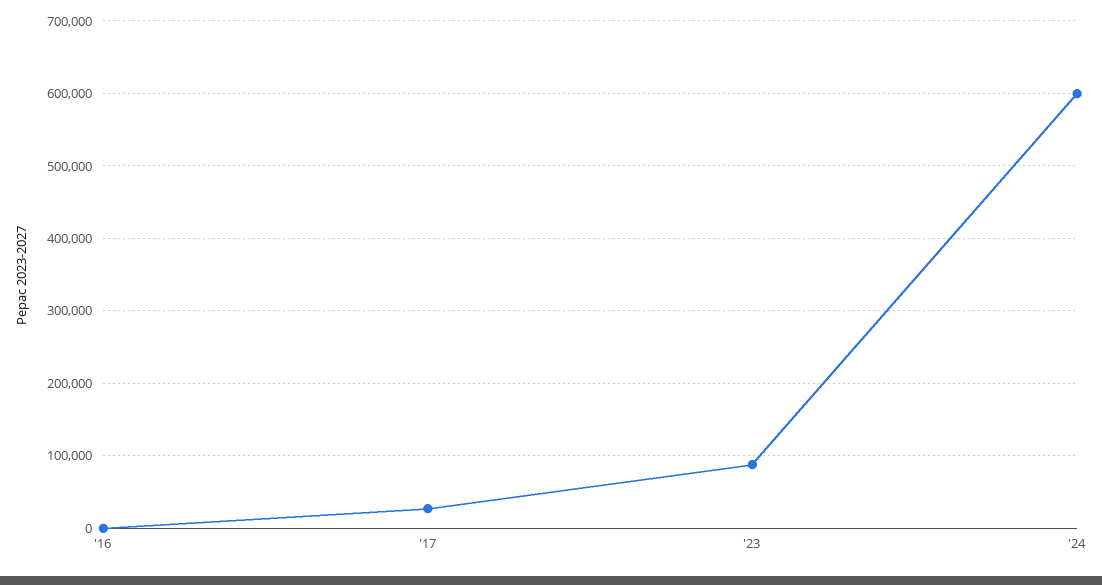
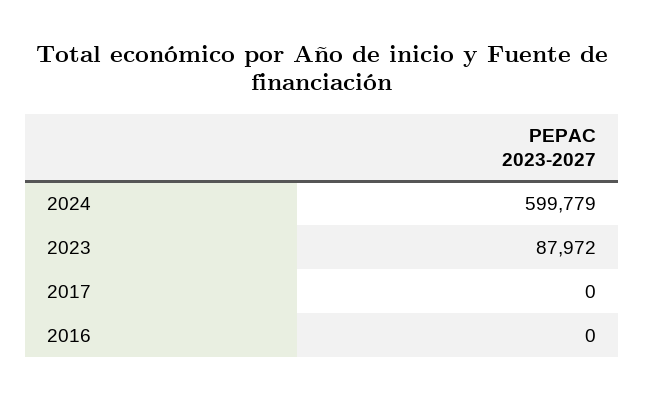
'17: 30000 -> 0

